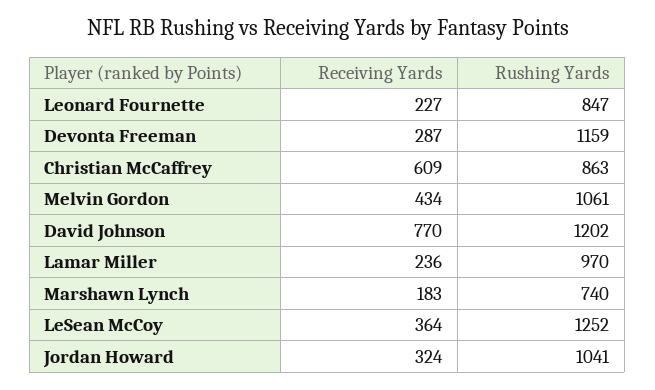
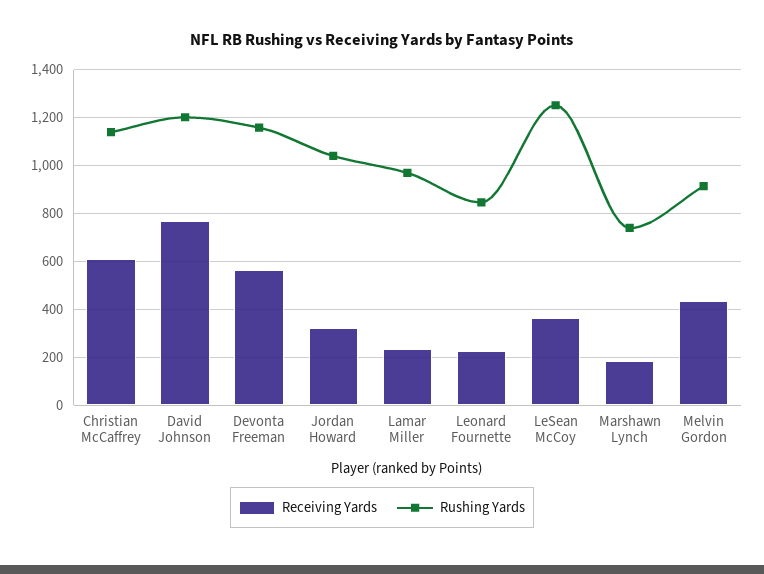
Receiving Yards, Devonta Freeman: 287 -> 550
Rushing Yards, Christian McCaffrey: 863 -> 1150
Rushing Yards, Melvin Gordon: 1061 -> 900

